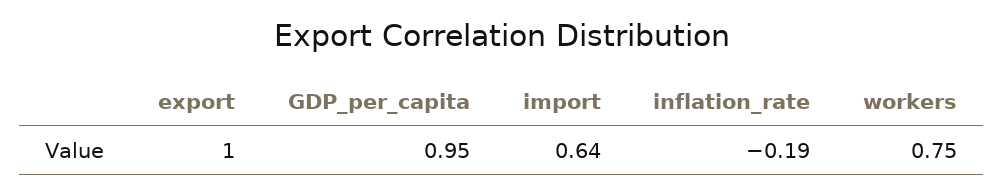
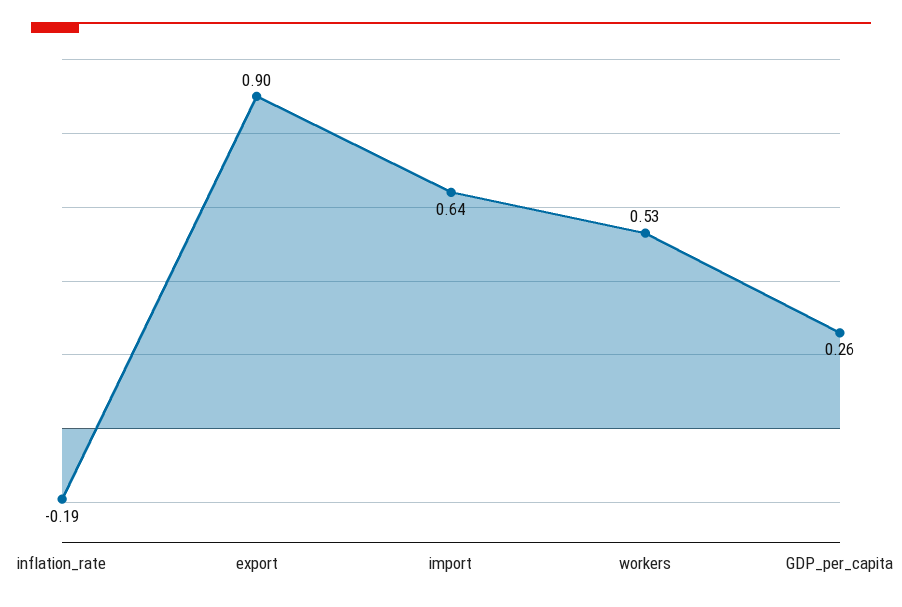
export: 1 -> 0.9
GDP_per_capita: 0.95 -> 0.26
workers: 0.75 -> 0.53

